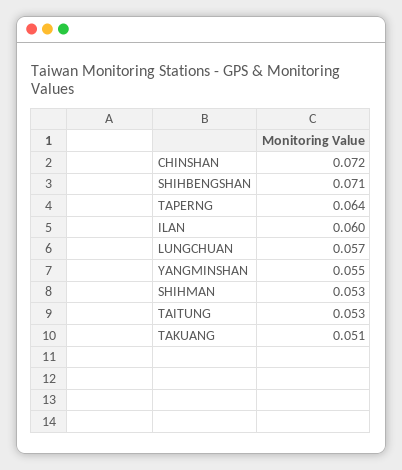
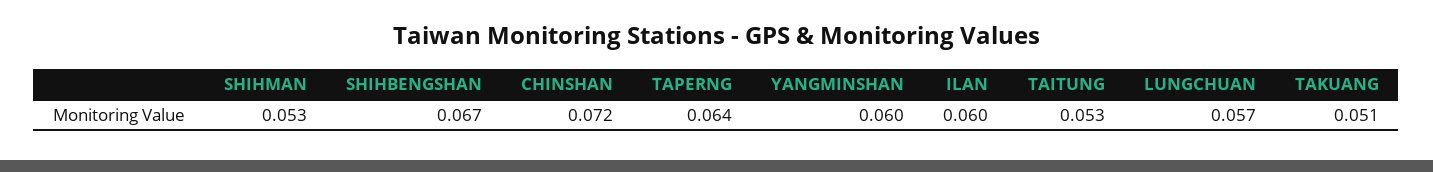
SHIHBENGSHAN: 0.071 -> 0.067
YANGMINSHAN: 0.055 -> 0.06

